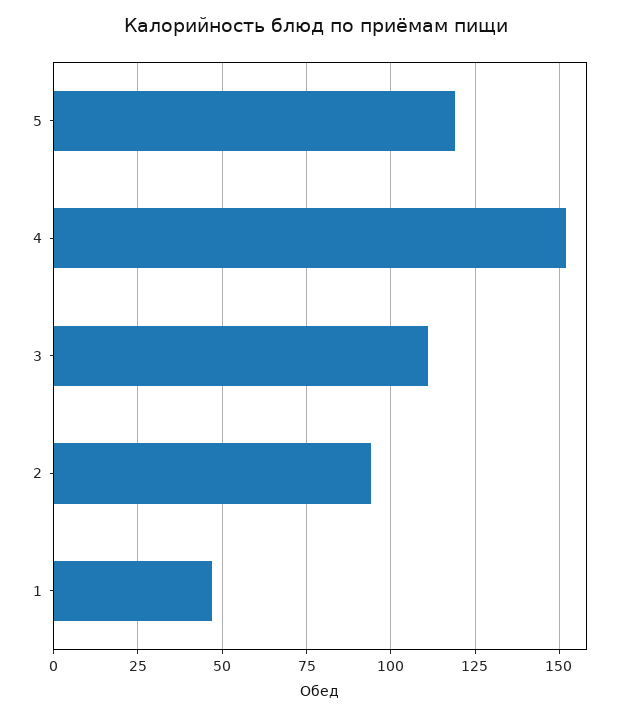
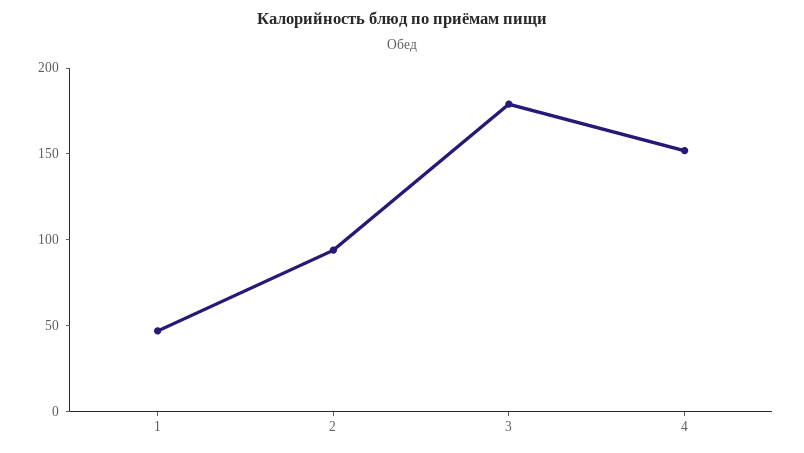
5: 120 -> none
3: 110 -> 180

